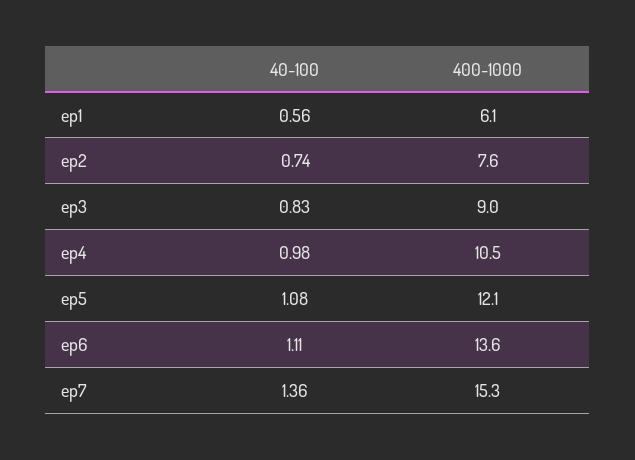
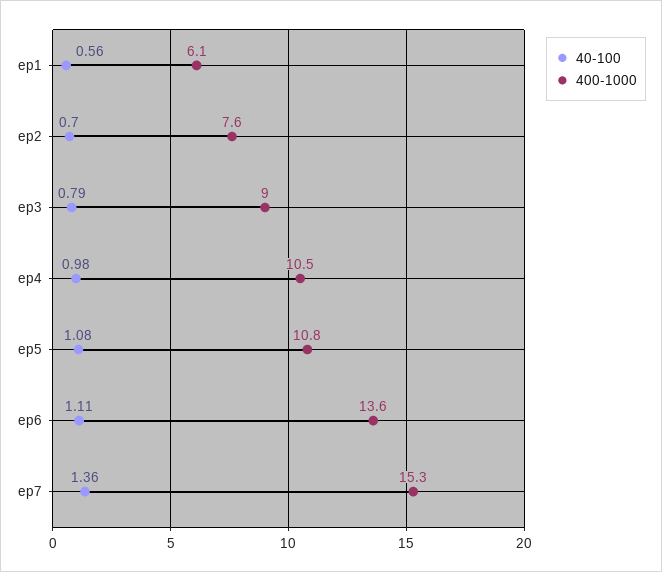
40-100, ep2: 0.74 -> 0.7
40-100, ep3: 0.83 -> 0.79
400-1000, ep5: 12.1 -> 10.8

